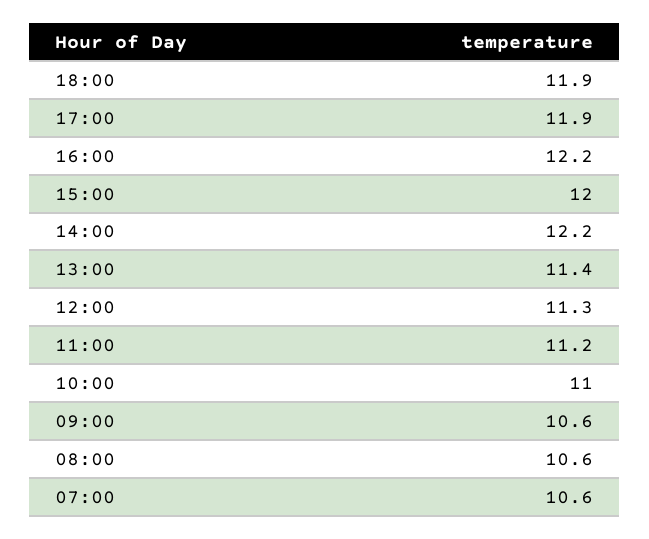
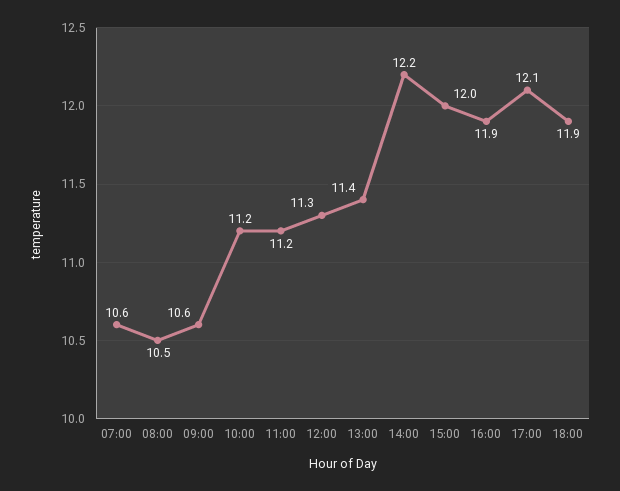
17:00: 11.9 -> 12.1
16:00: 12.2 -> 11.9
10:00: 11 -> 11.2
08:00: 10.6 -> 10.5

